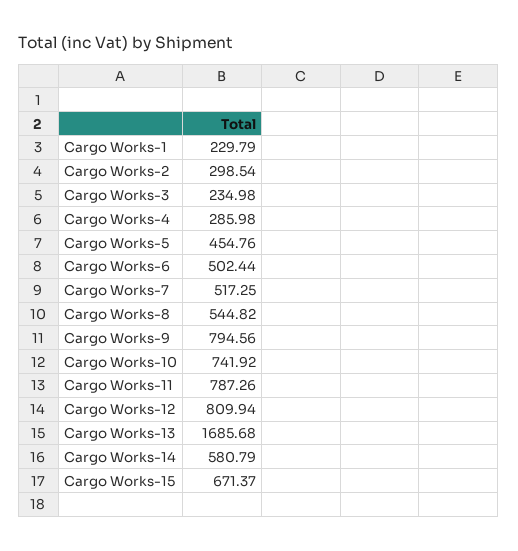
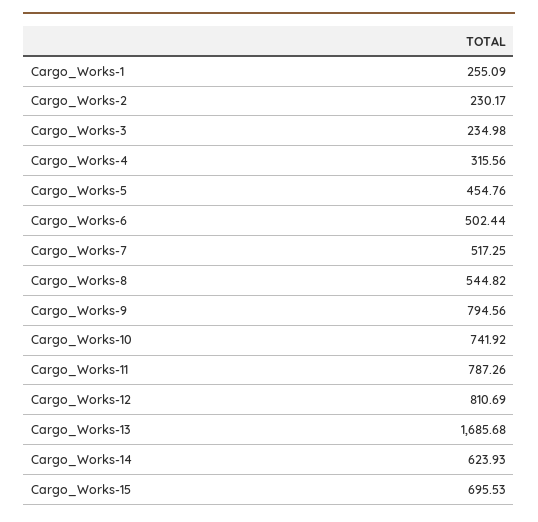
Cargo Works-1: 229.79 -> 255.09
Cargo Works-2: 298.54 -> 230.17
Cargo Works-4: 285.98 -> 315.56
Cargo Works-12: 809.94 -> 810.69
Cargo Works-14: 580.79 -> 623.93
Cargo Works-15: 671.37 -> 695.53

